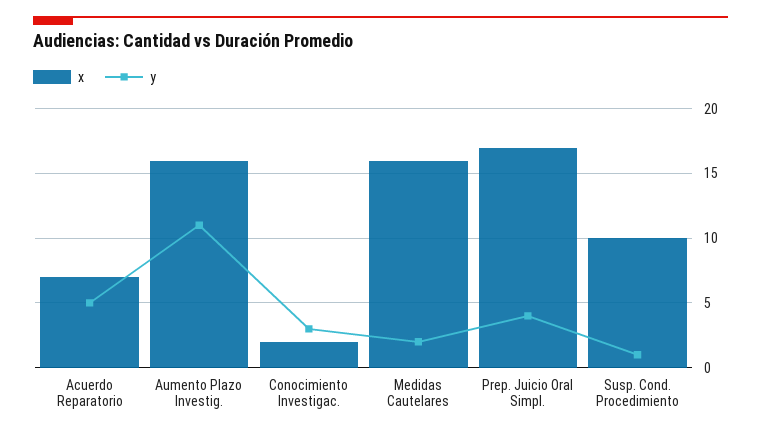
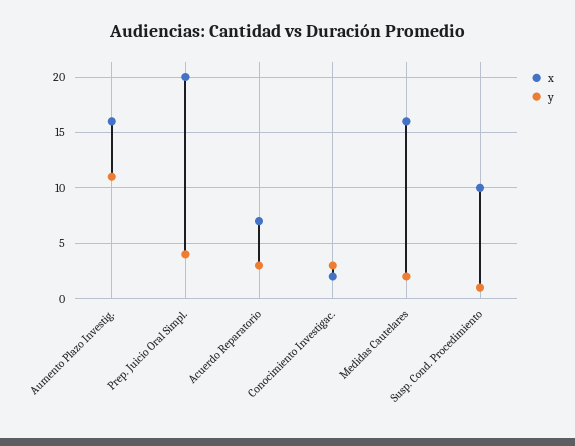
y, Acuerdo Reparatorio: 5 -> 3
x, Prep. Juicio Oral Simpl.: 17 -> 20

